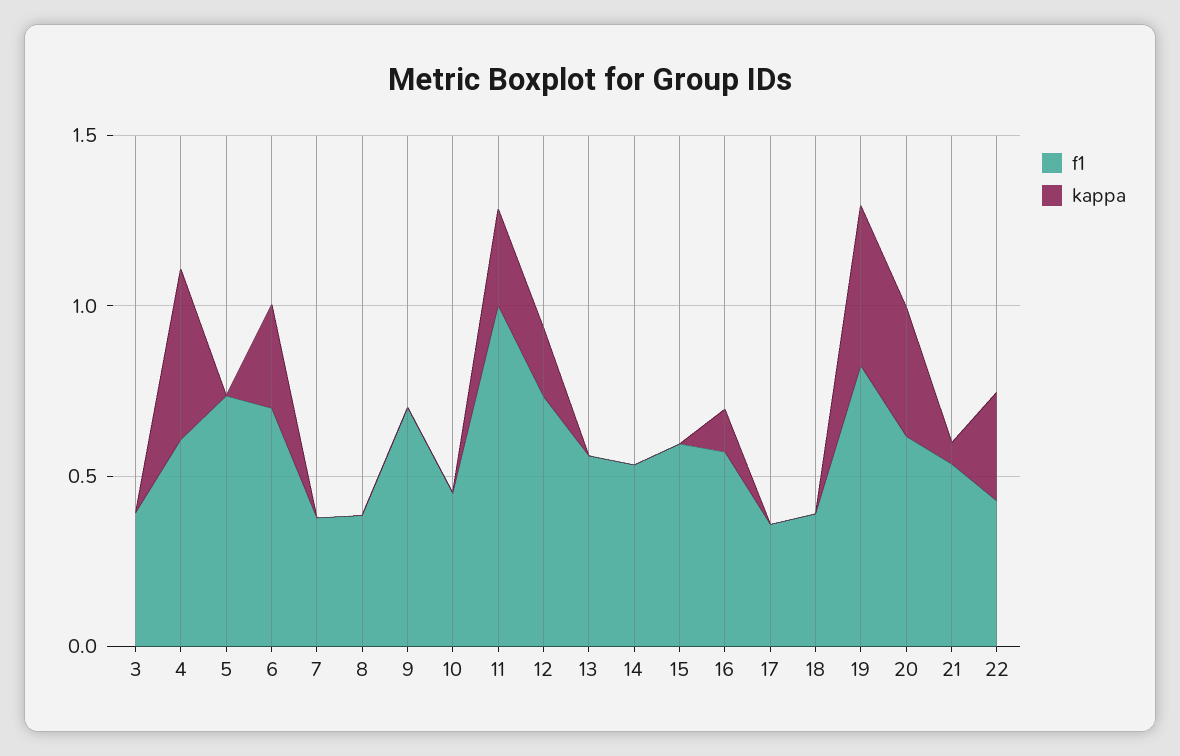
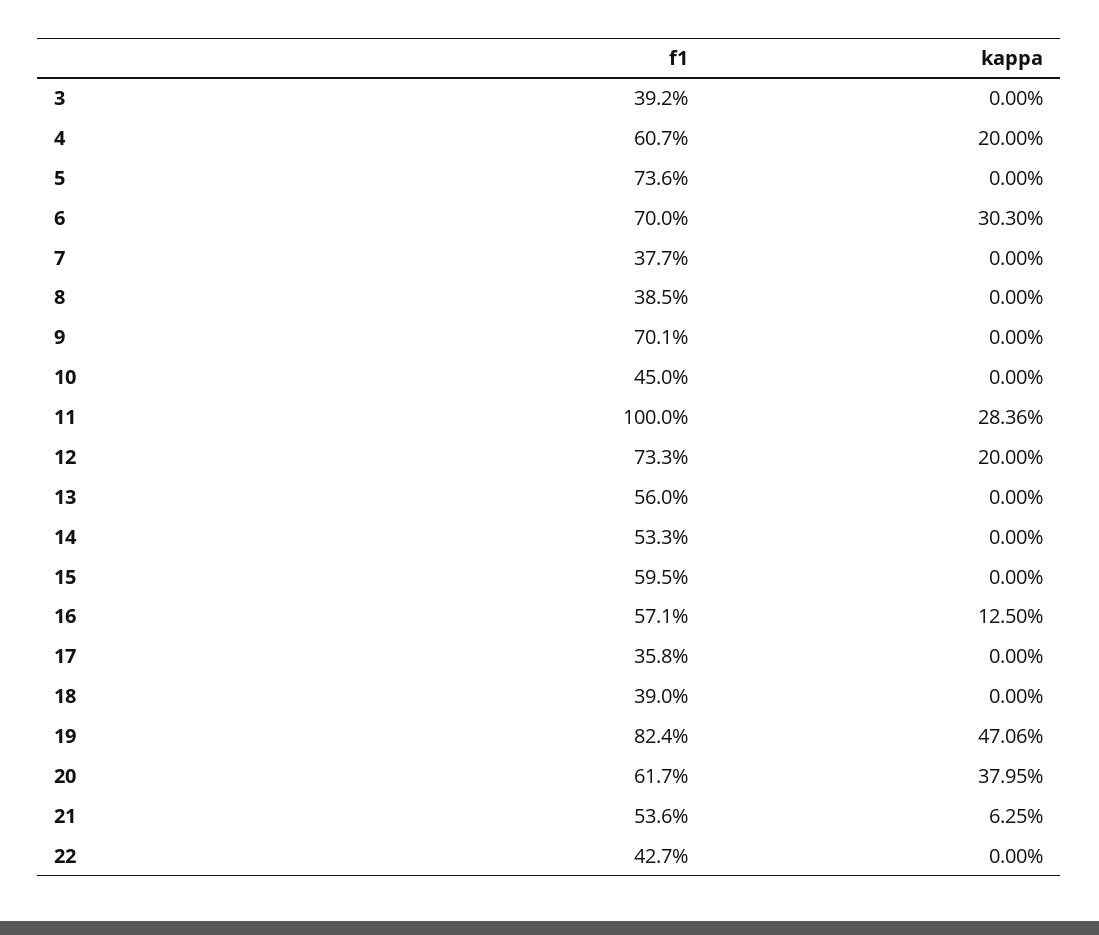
kappa, 4: 0.5 -> 0.2
kappa, 22: 0.3 -> 0

